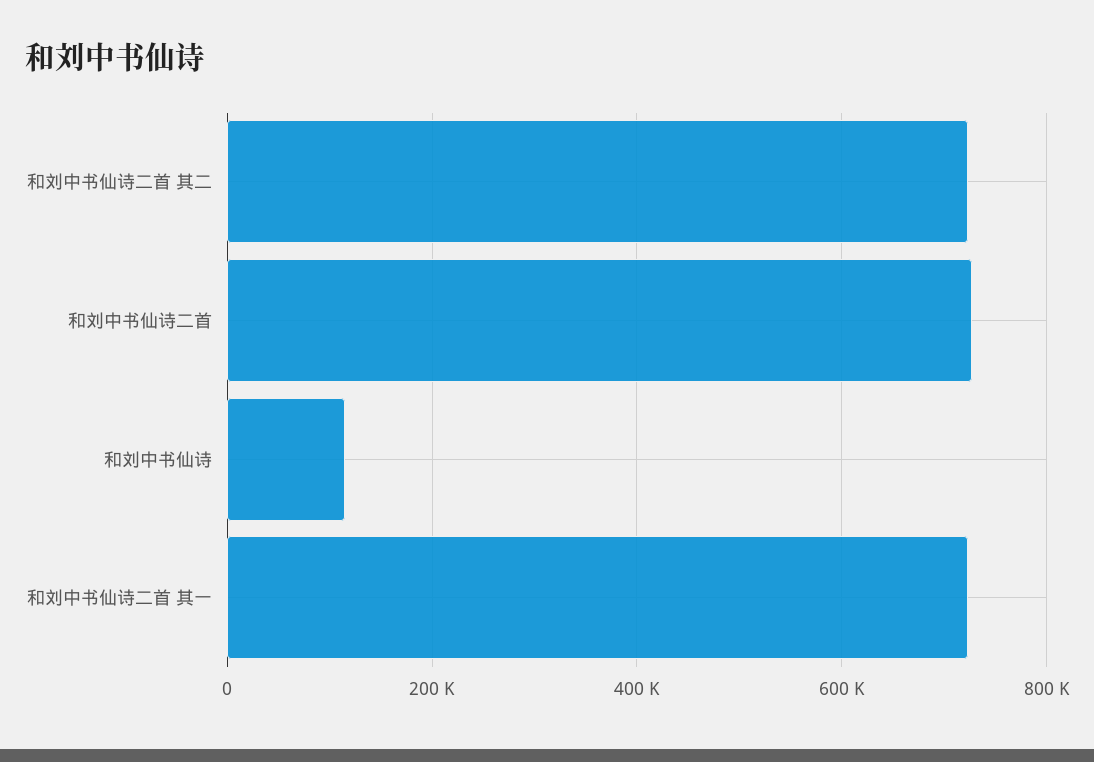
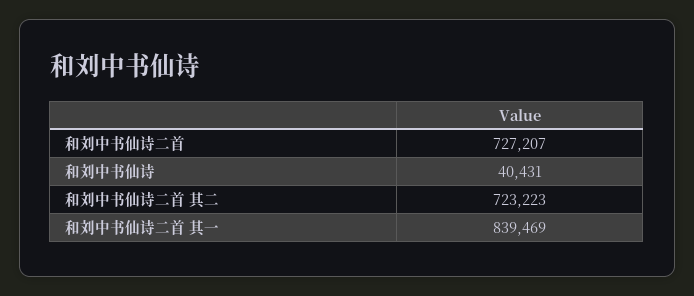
和刘中书仙诗: 120000 -> 40431
和刘中书仙诗二首 其一: 720000 -> 839469

